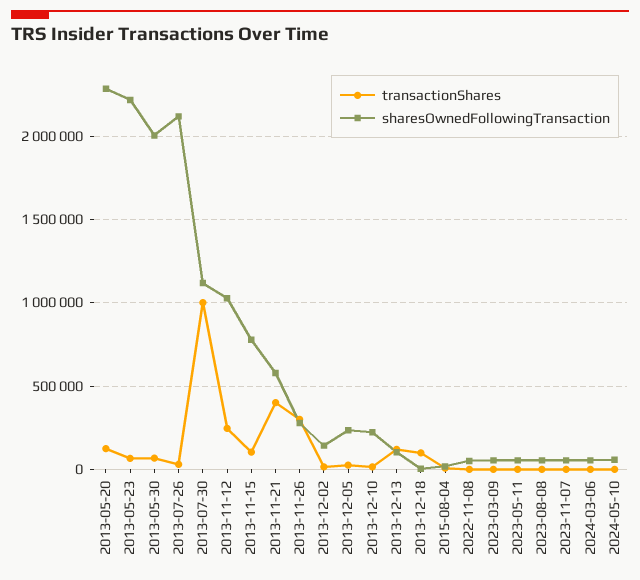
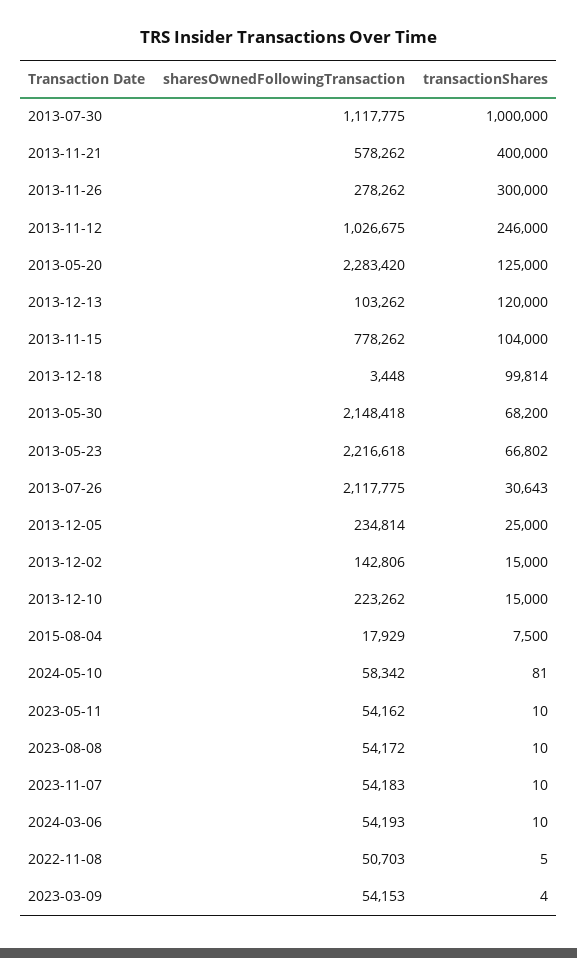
sharesOwnedFollowingTransaction, 2013-05-30: 2000000 -> 2148418

